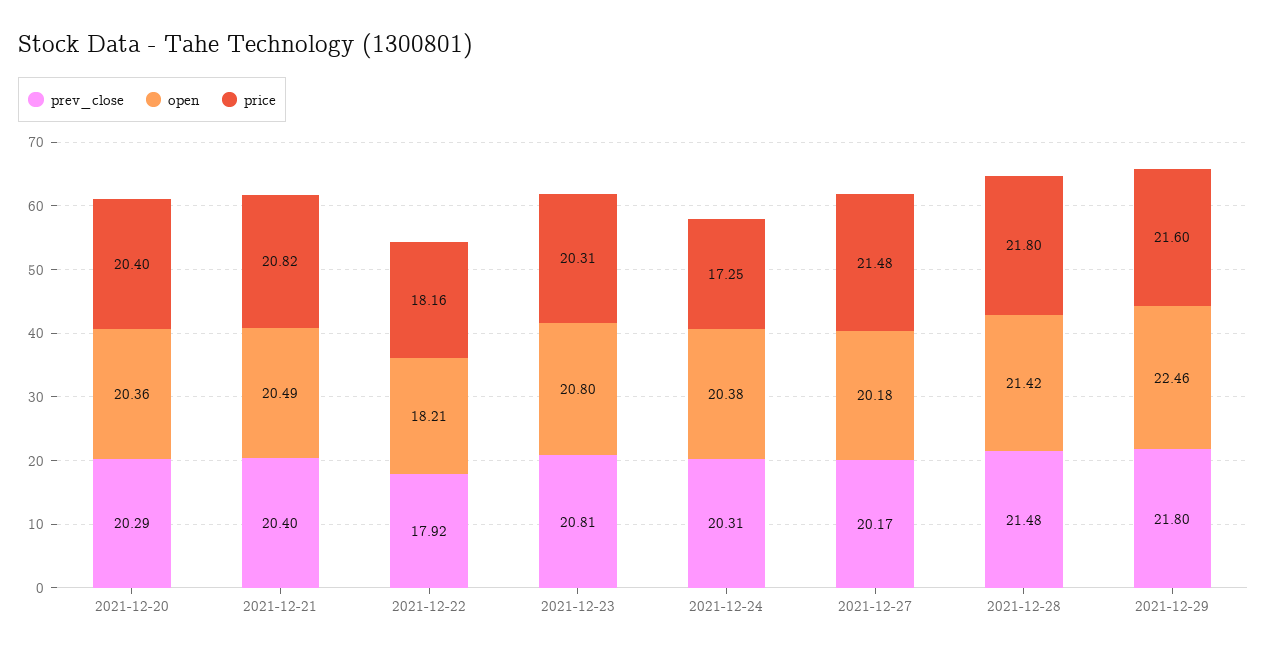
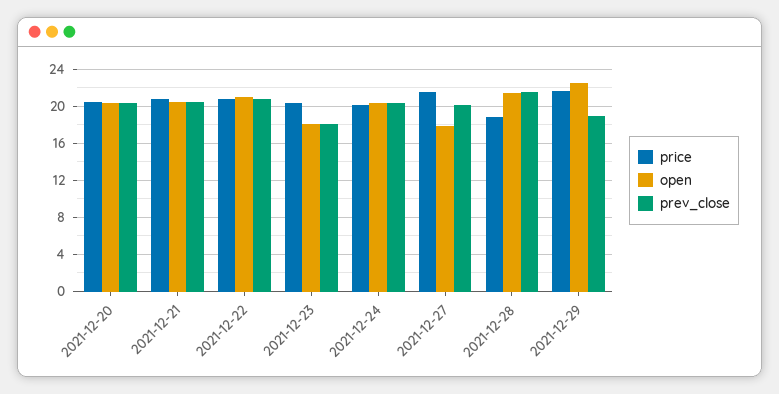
prev_close, 2021-12-22: 17.92 -> 21
open, 2021-12-22: 18.21 -> 21
price, 2021-12-22: 18.16 -> 21
prev_close, 2021-12-23: 20.81 -> 18
open, 2021-12-23: 20.8 -> 18
price, 2021-12-24: 17.25 -> 20
open, 2021-12-27: 20.18 -> 18
price, 2021-12-28: 21.8 -> 19
prev_close, 2021-12-29: 21.8 -> 19

